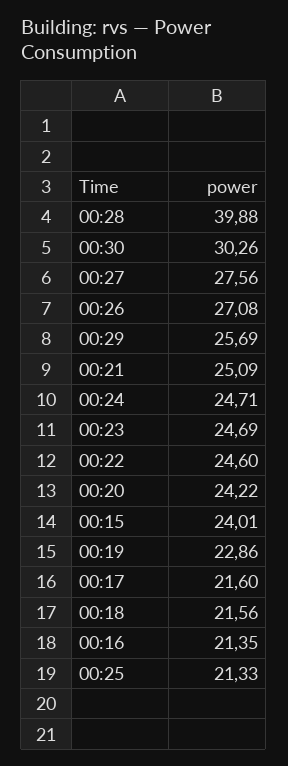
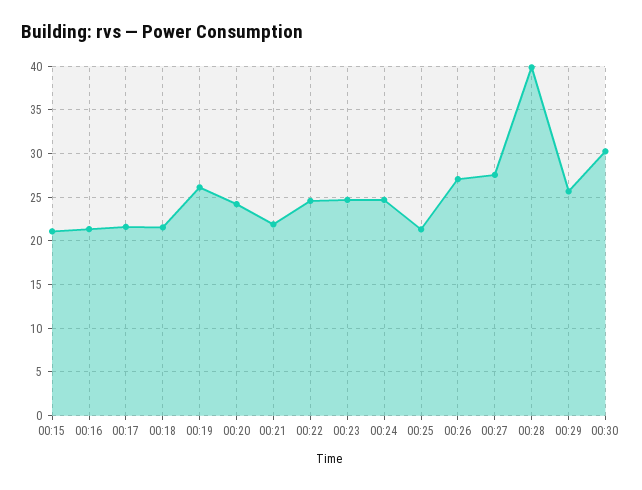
00:21: 25.09 -> 22
00:15: 24.01 -> 21
00:19: 22.86 -> 26

